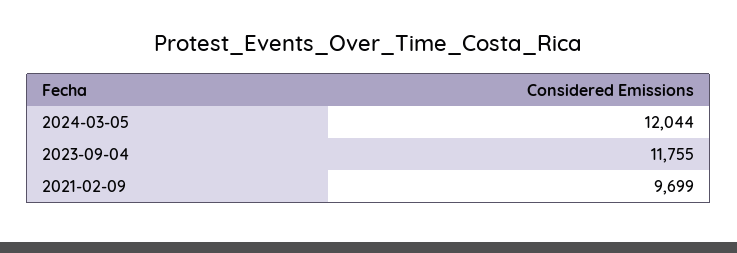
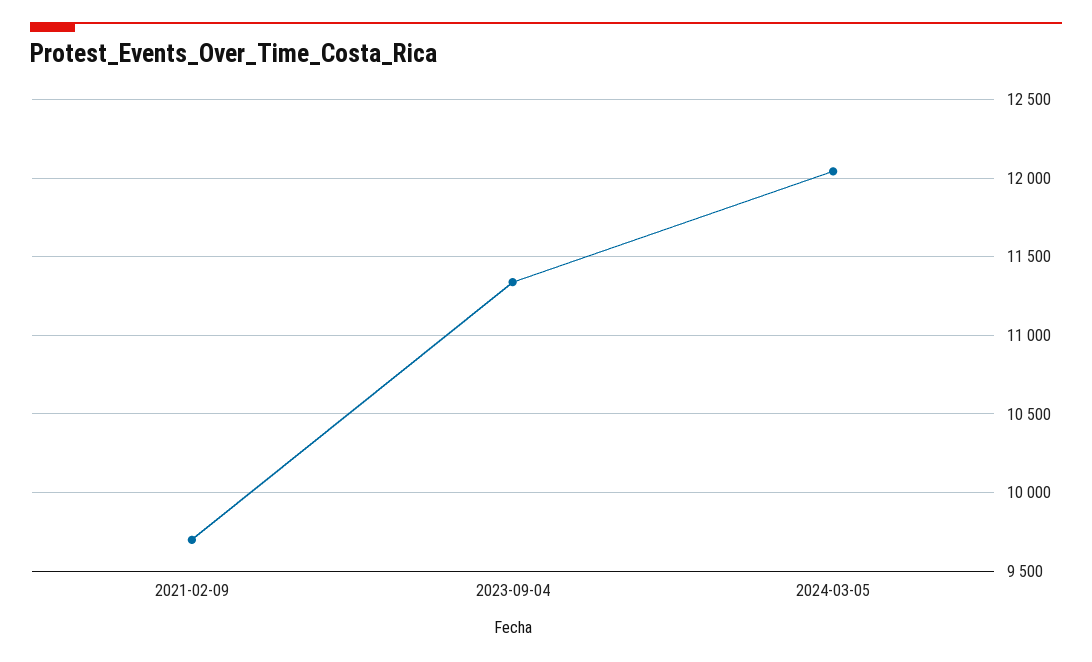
2023-09-04: 11755 -> 11350

